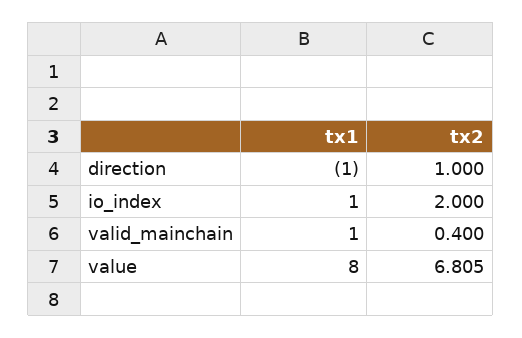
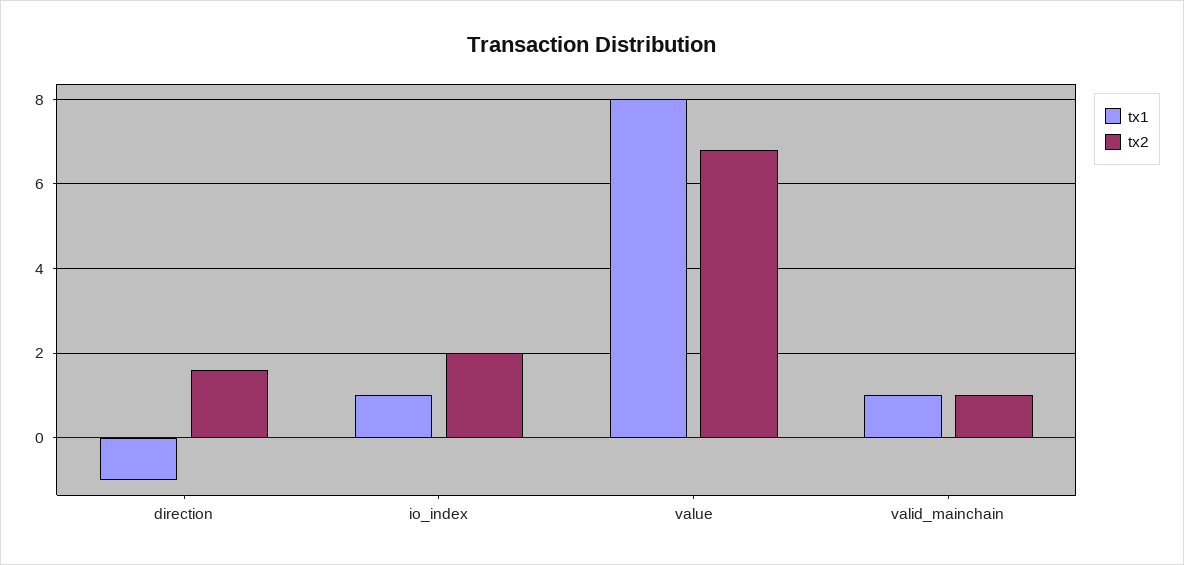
tx2, direction: 1 -> 1.6
tx2, valid_mainchain: 0.4 -> 1

